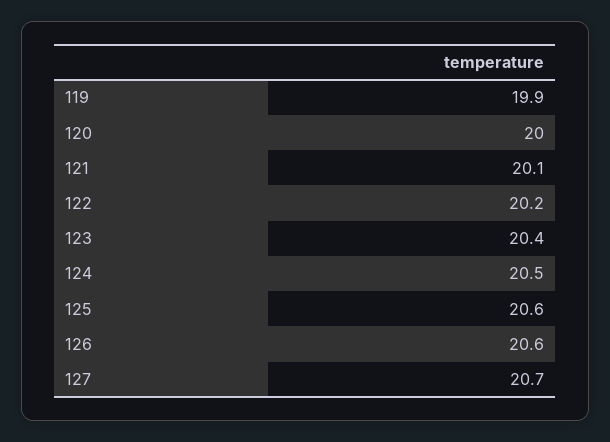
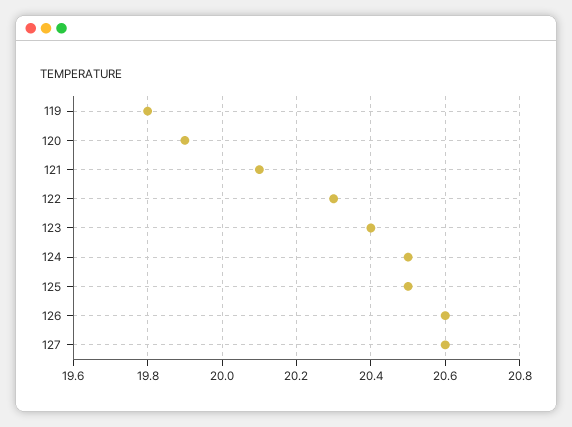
119: 19.9 -> 19.8
120: 20 -> 19.9
122: 20.2 -> 20.3
125: 20.6 -> 20.5
127: 20.7 -> 20.6

